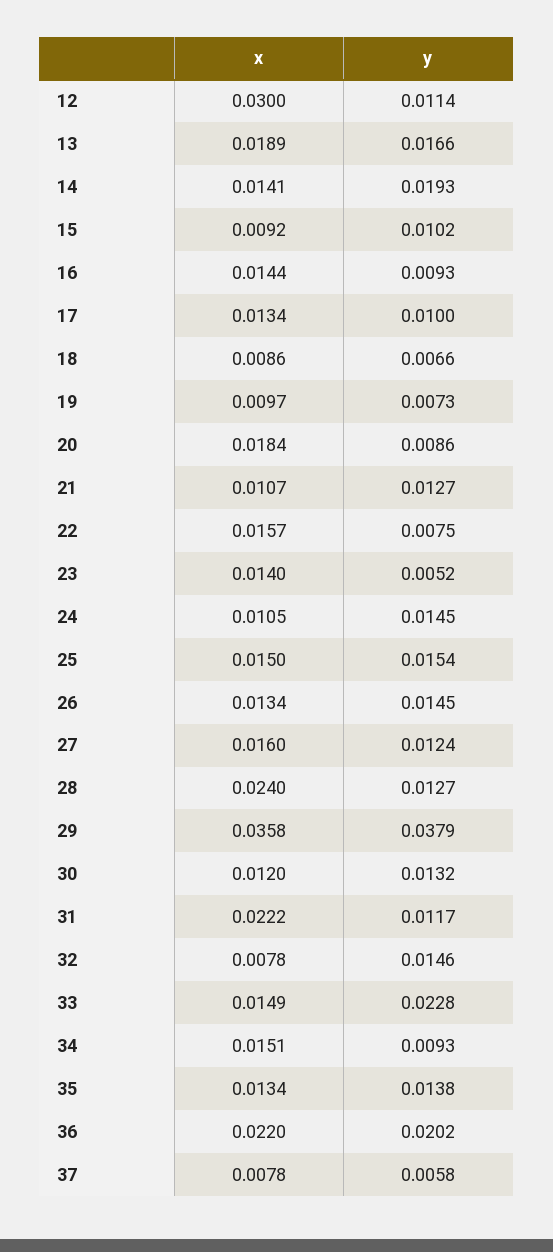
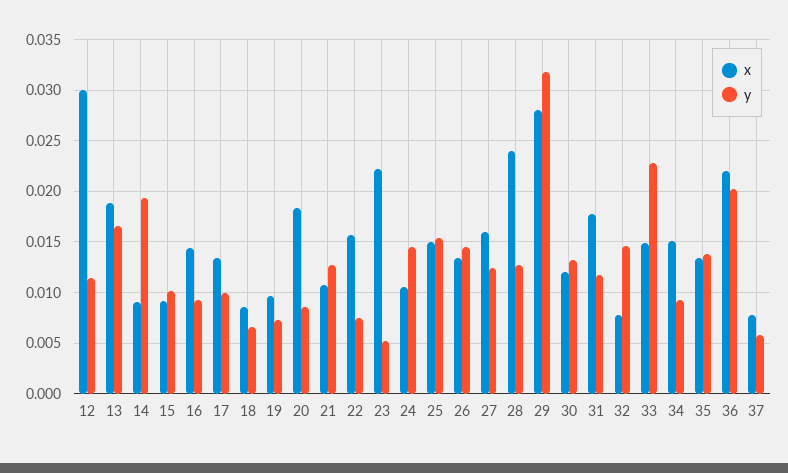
x, 14: 0.0141 -> 0.009
x, 23: 0.014 -> 0.022
x, 29: 0.0358 -> 0.028
y, 29: 0.0379 -> 0.032
x, 31: 0.0222 -> 0.018

